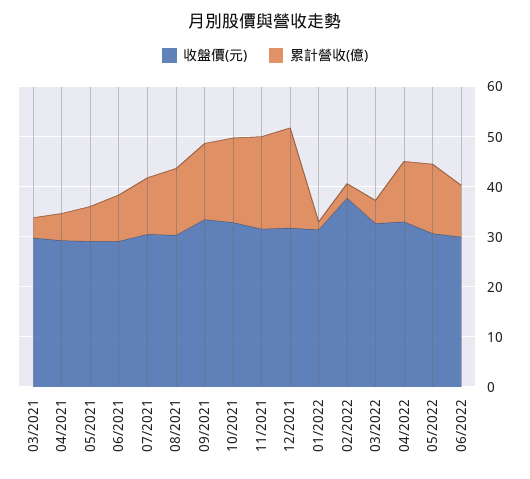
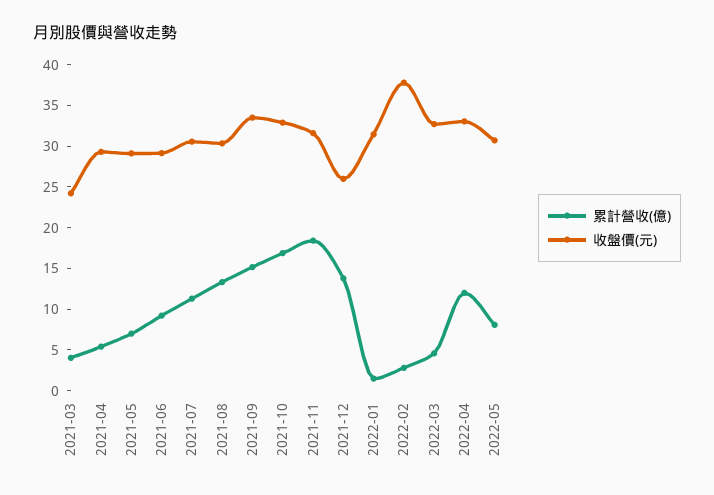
收盤價(元), 03/2021: 30 -> 24
收盤價(元), 12/2021: 32 -> 26
累計營收(億), 12/2021: 20 -> 14
累計營收(億), 05/2022: 14 -> 8
收盤價(元), 06/2022: 30 -> none
累計營收(億), 06/2022: 10 -> none

